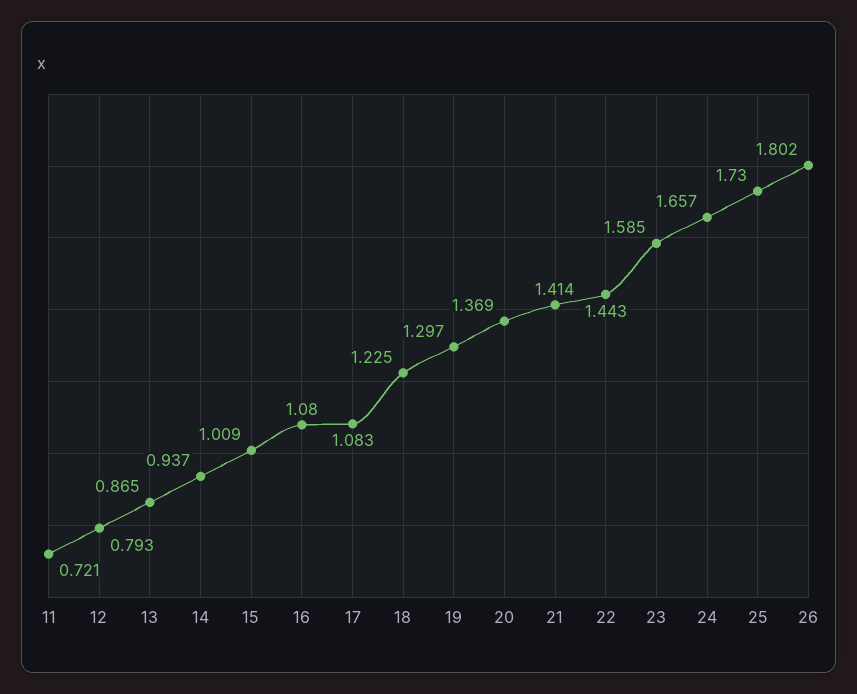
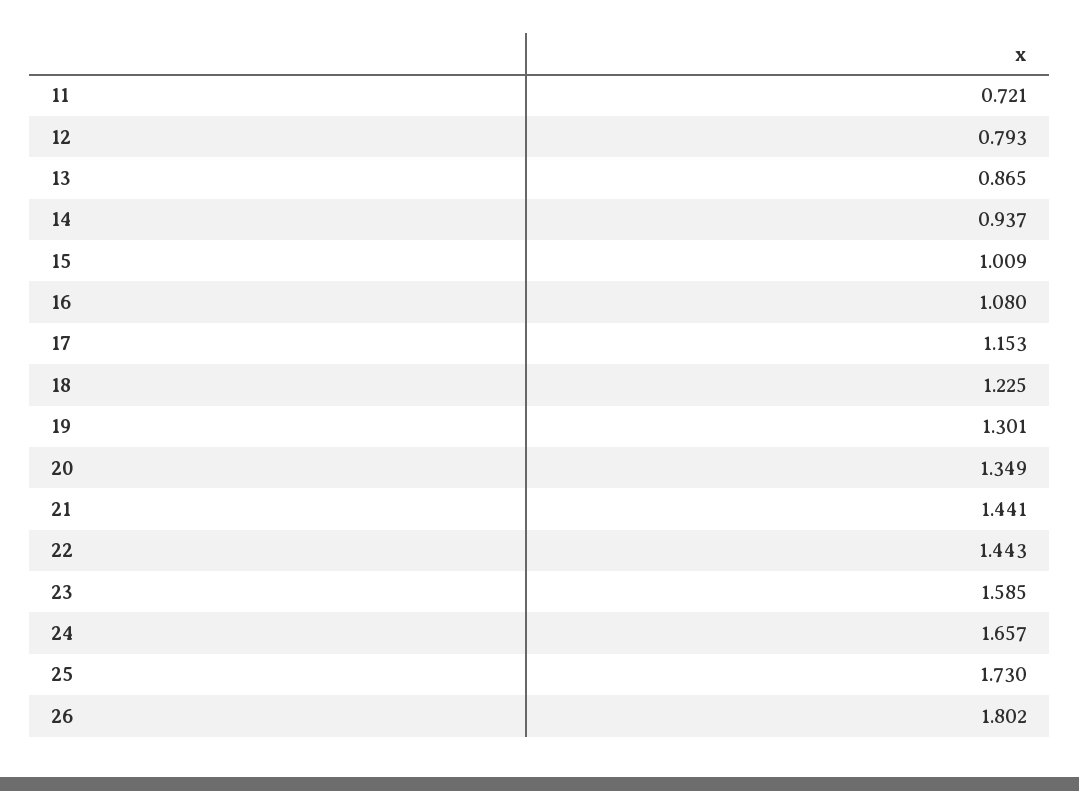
17: 1.083 -> 1.153
19: 1.297 -> 1.301
20: 1.369 -> 1.349
21: 1.414 -> 1.441

